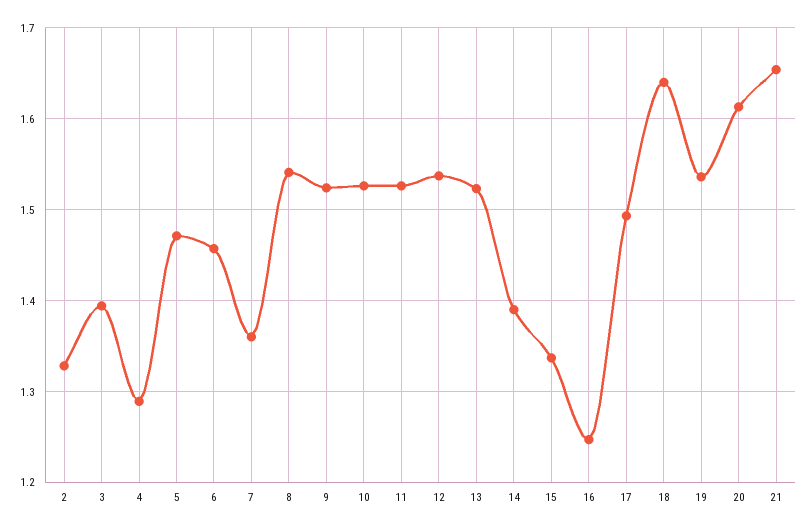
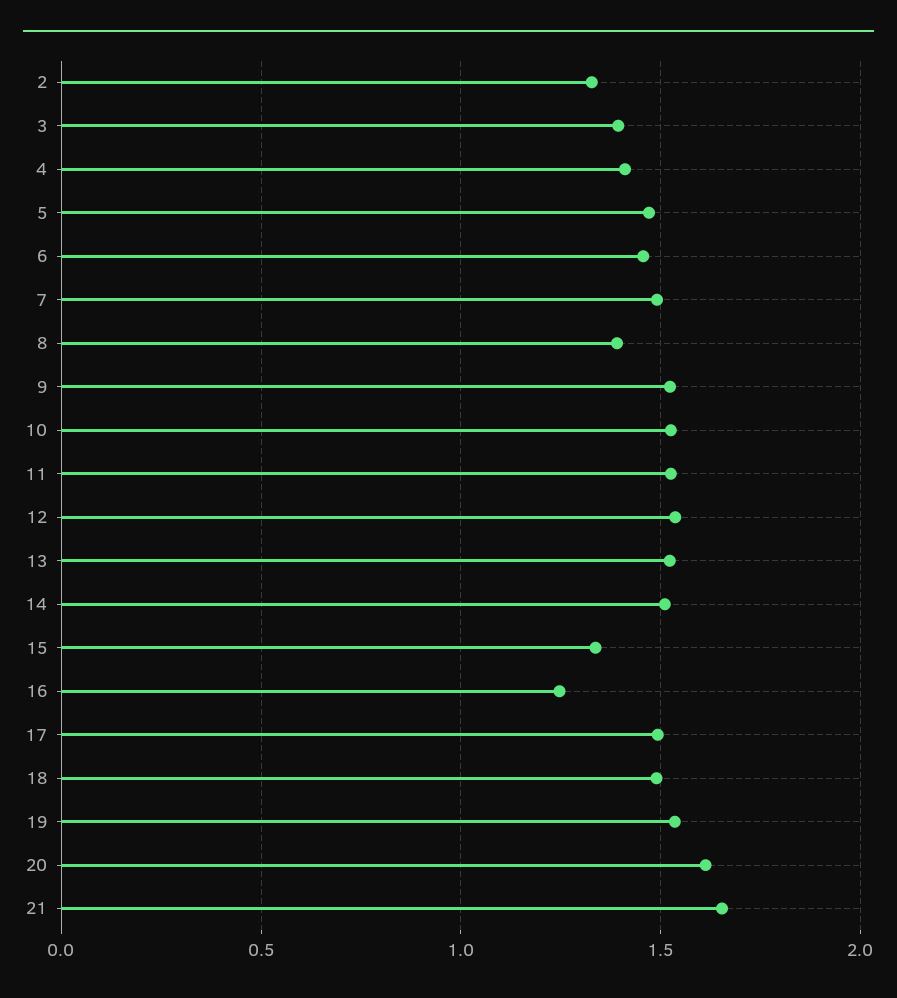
4: 1.29 -> 1.4
7: 1.36 -> 1.5
8: 1.54 -> 1.4
14: 1.39 -> 1.5
18: 1.64 -> 1.5

